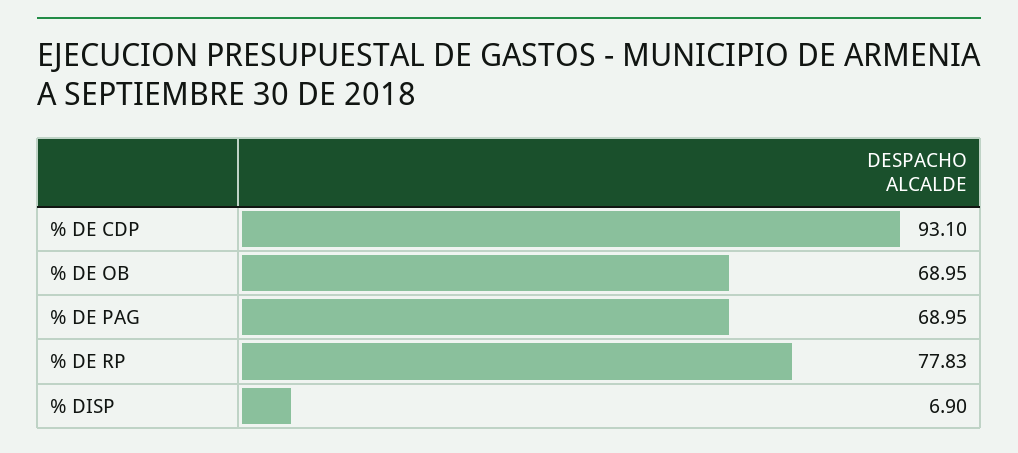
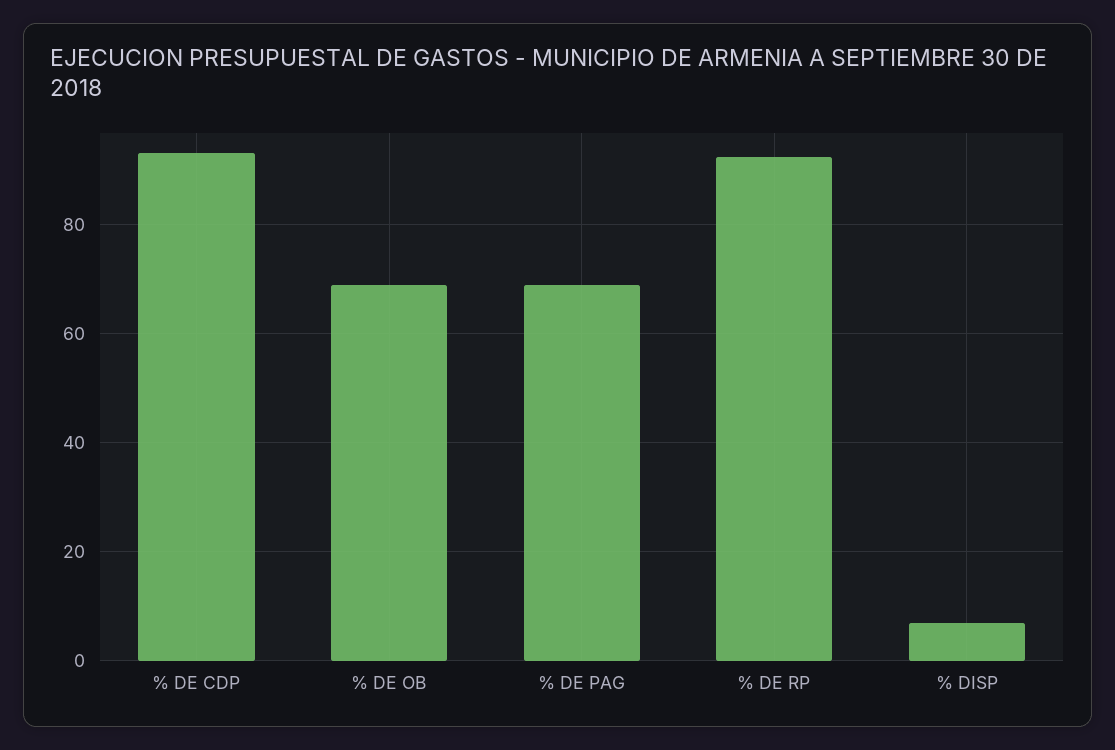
% DE RP: 77.83 -> 92

